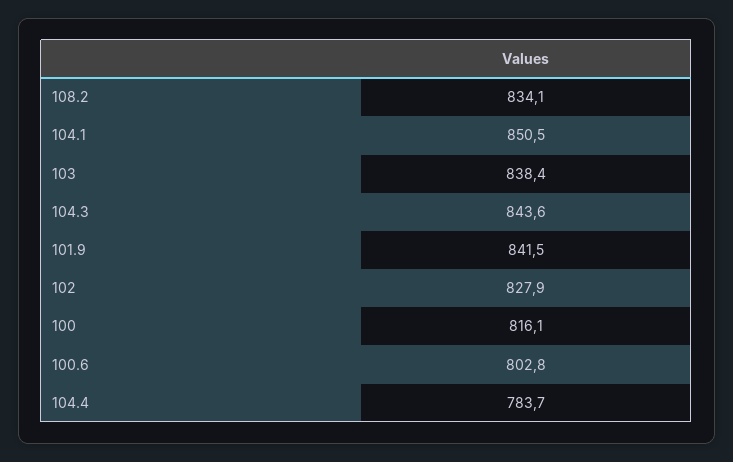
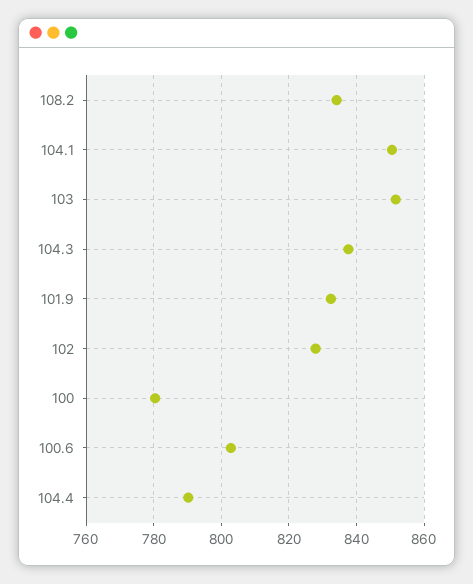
103: 838.4 -> 852
104.3: 843.6 -> 838
101.9: 841.5 -> 832
100: 816.1 -> 780
104.4: 783.7 -> 790

